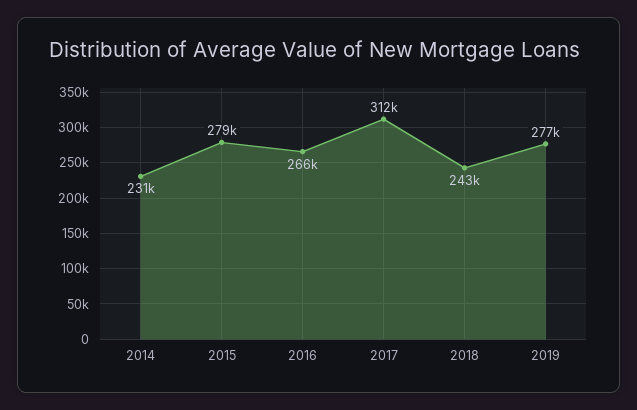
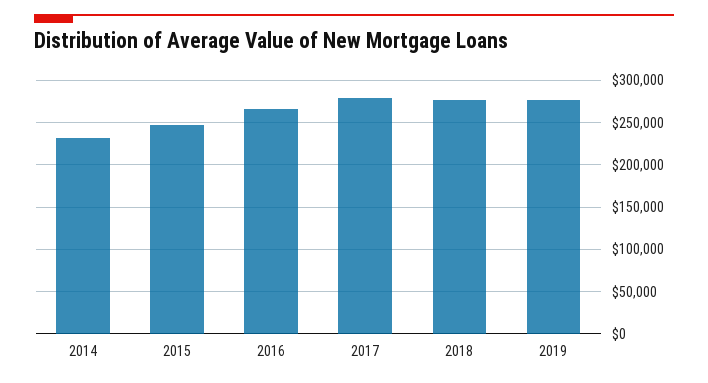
2015: 279000 -> 250000
2017: 312000 -> 280000
2018: 243000 -> 280000

